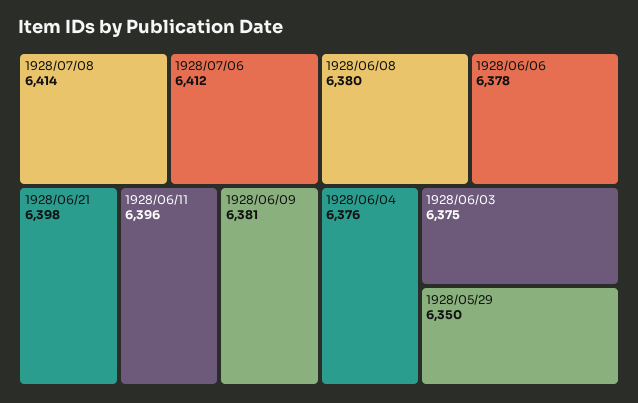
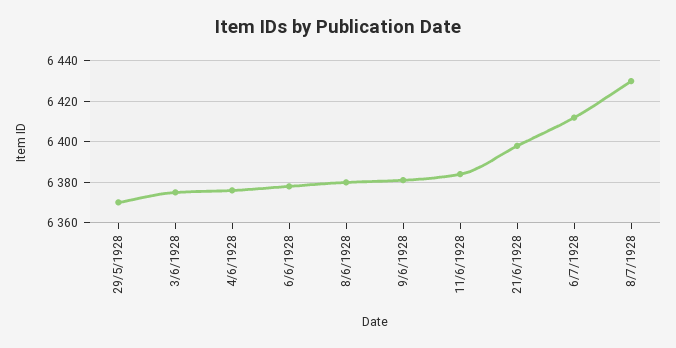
1928/07/08: 6414 -> 6430
1928/06/11: 6396 -> 6385
1928/05/29: 6350 -> 6370

